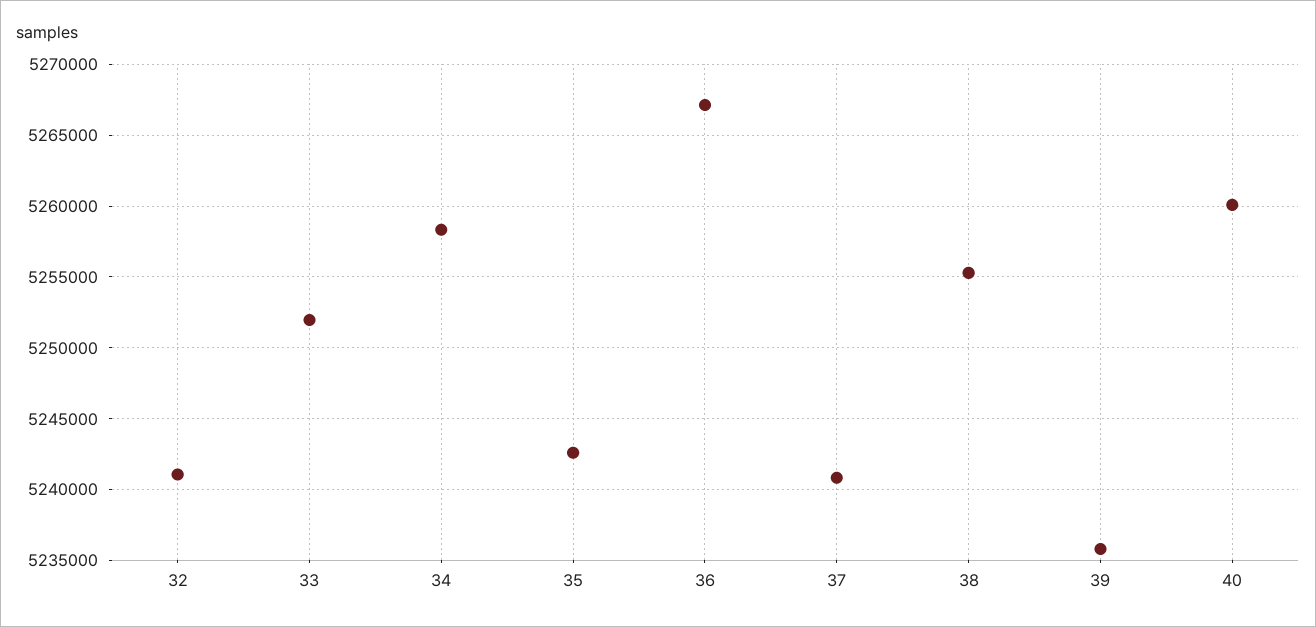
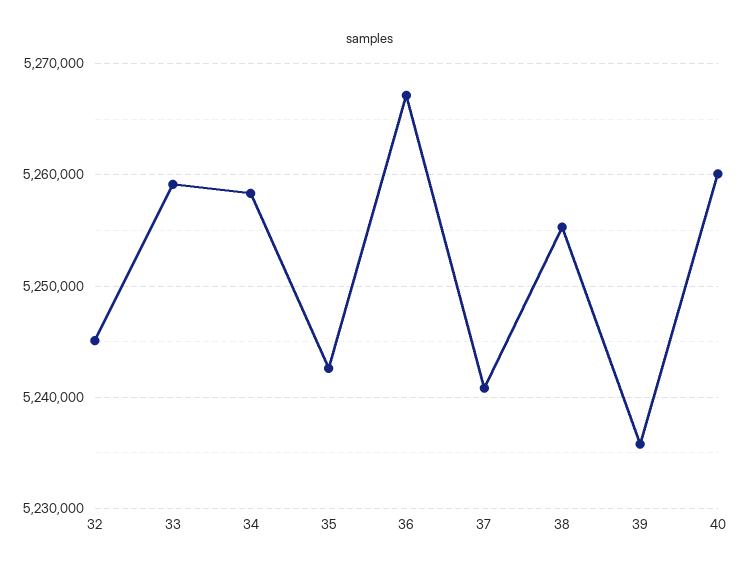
32: 5241000 -> 5245000
33: 5252000 -> 5259000

